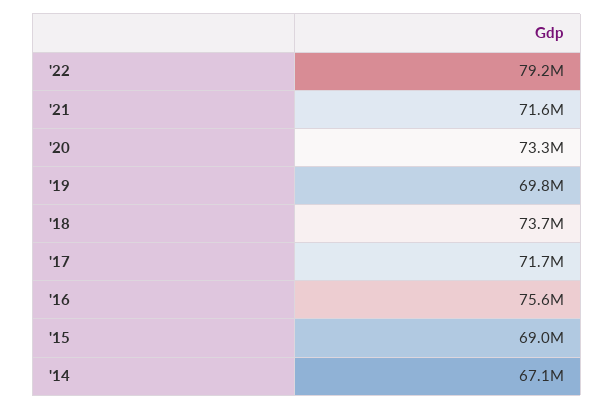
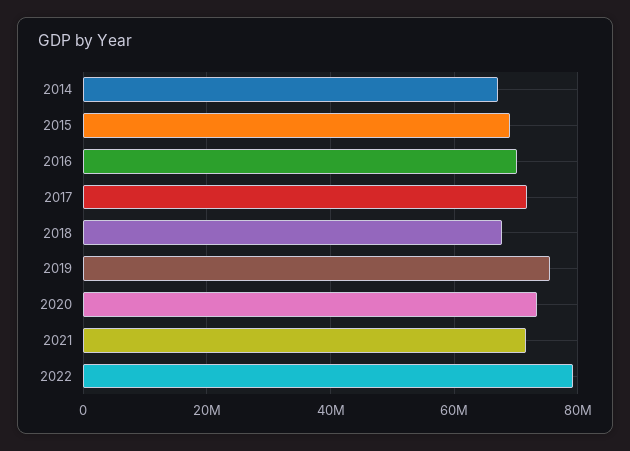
'19: 69800000 -> 76000000
'18: 73700000 -> 68000000
'16: 75600000 -> 70000000

